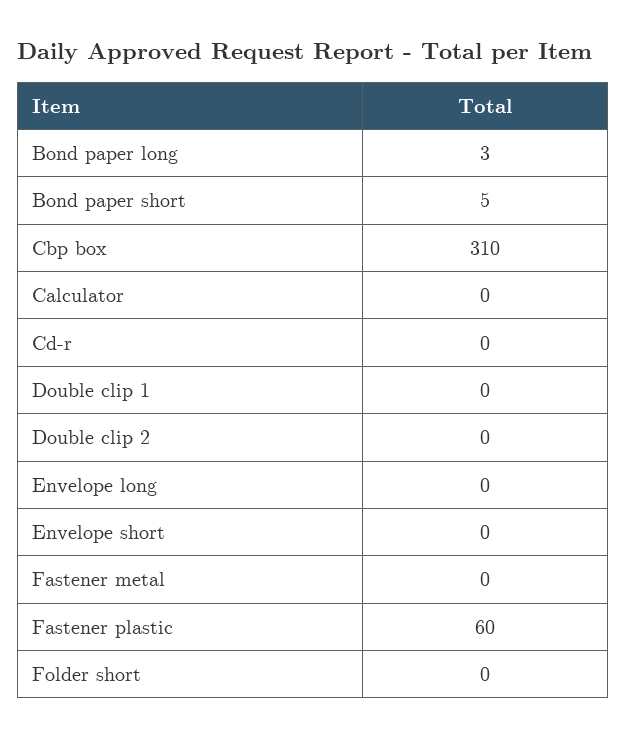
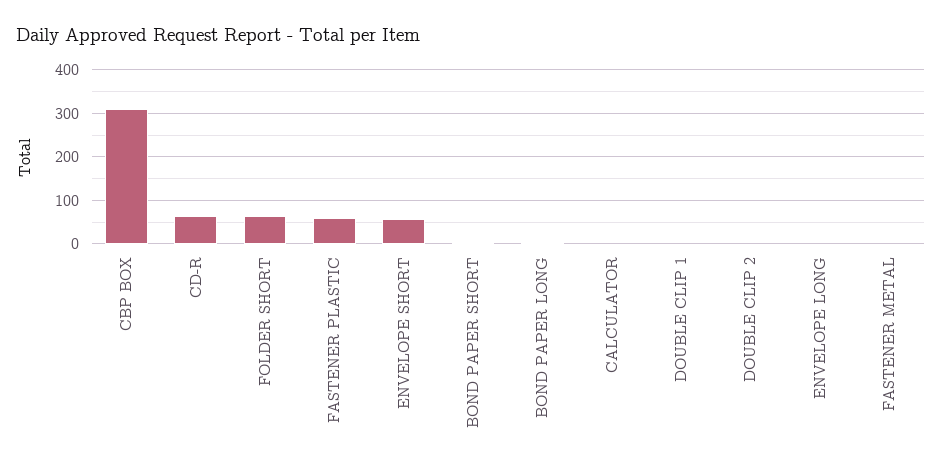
Cd-r: 0 -> 60
Envelope short: 0 -> 60
Folder short: 0 -> 60

